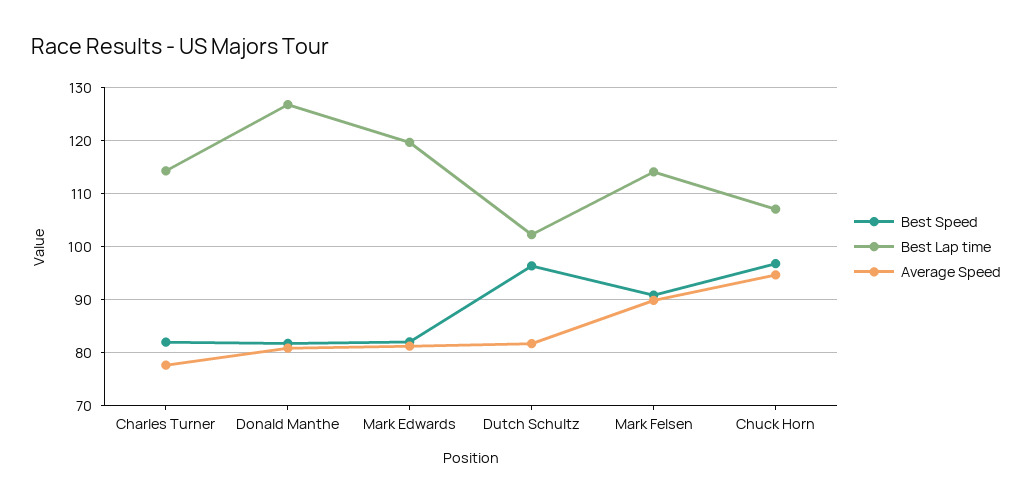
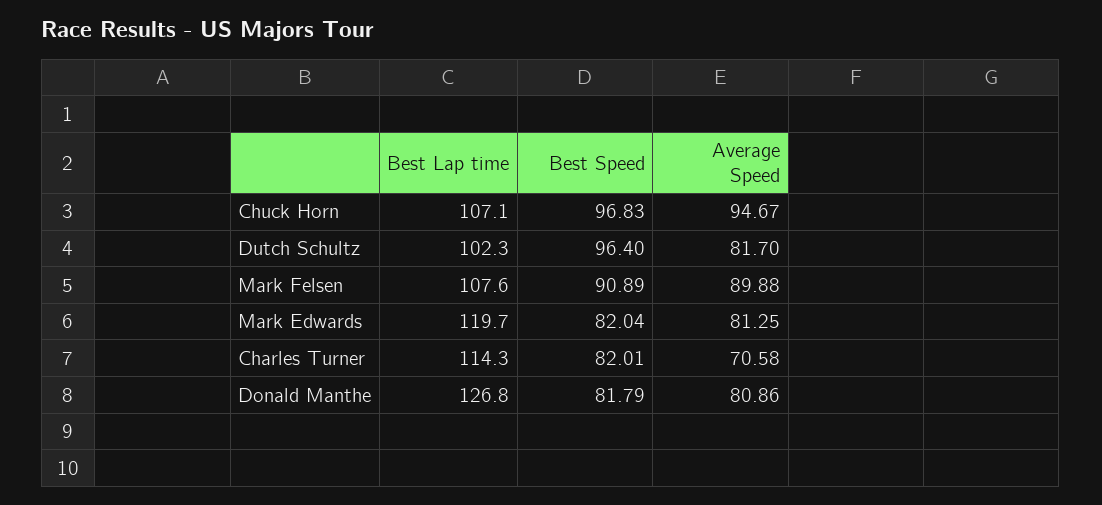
Average Speed, Charles Turner: 78 -> 70.58
Best Lap time, Mark Felsen: 114 -> 107.6

